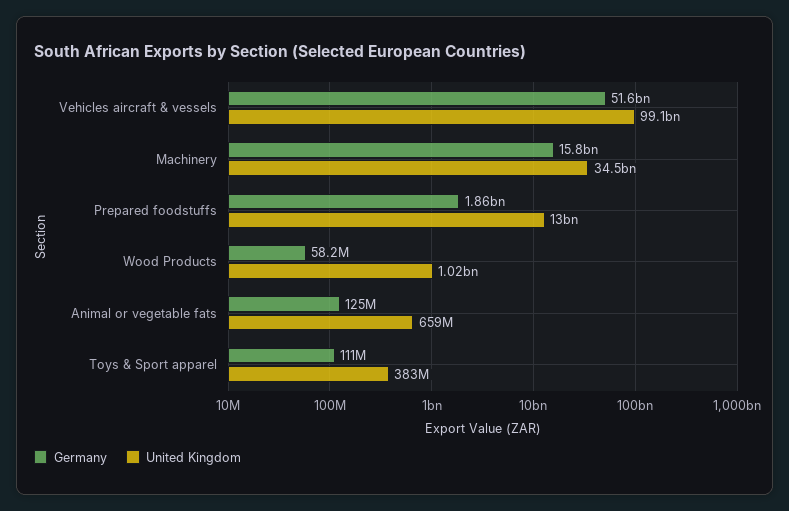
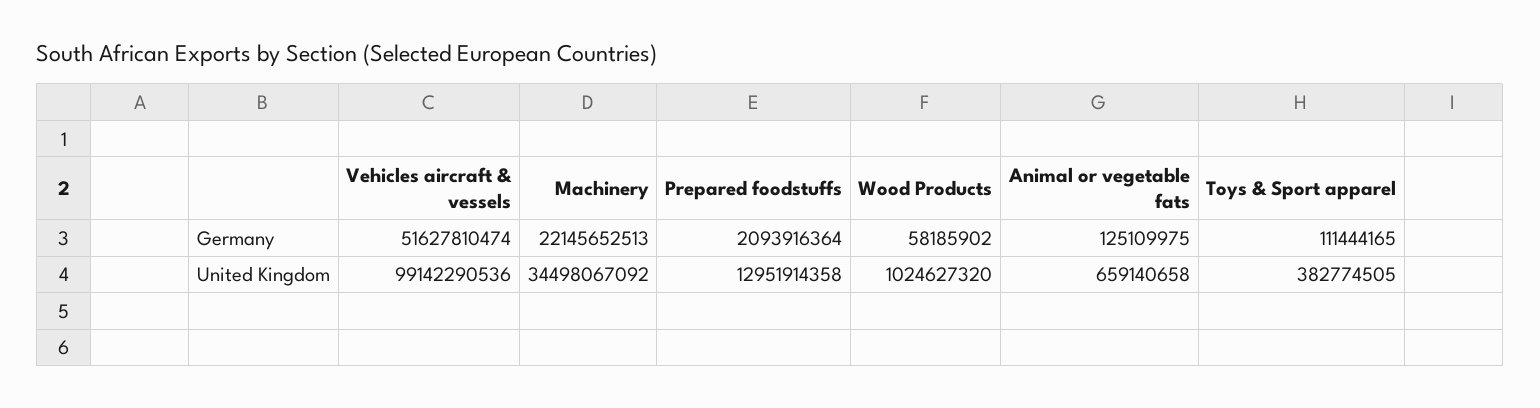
Germany, Machinery: 15800000000 -> 22145652513
Germany, Prepared foodstuffs: 1860000000 -> 2093916364

